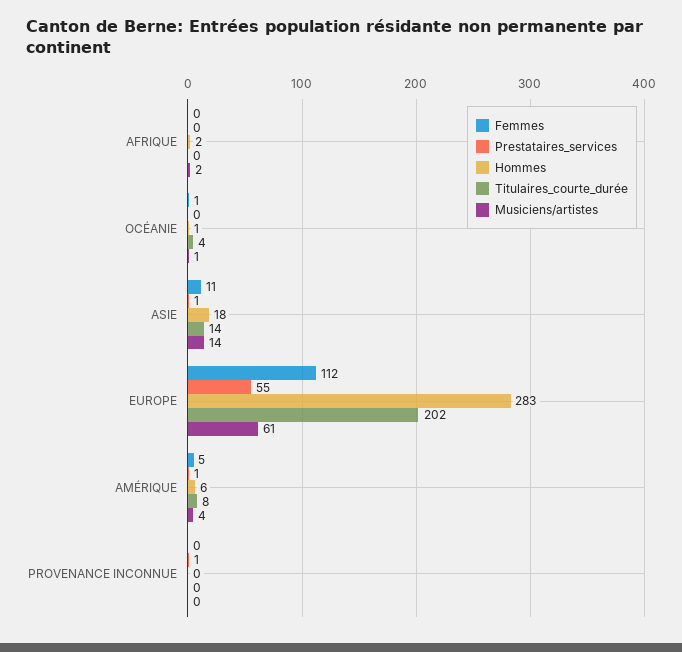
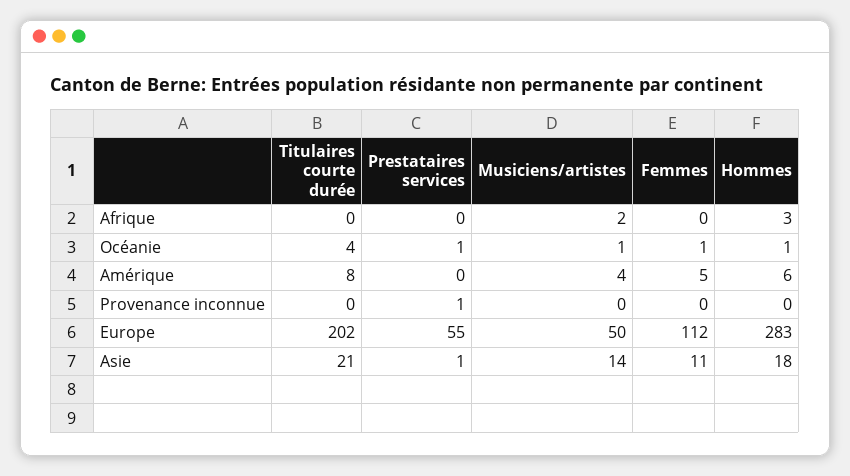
Hommes, AFRIQUE: 2 -> 3
Prestataires_services, OCÉANIE: 0 -> 1
Titulaires_courte_durée, ASIE: 14 -> 21
Musiciens/artistes, EUROPE: 61 -> 50
Prestataires_services, AMÉRIQUE: 1 -> 0

